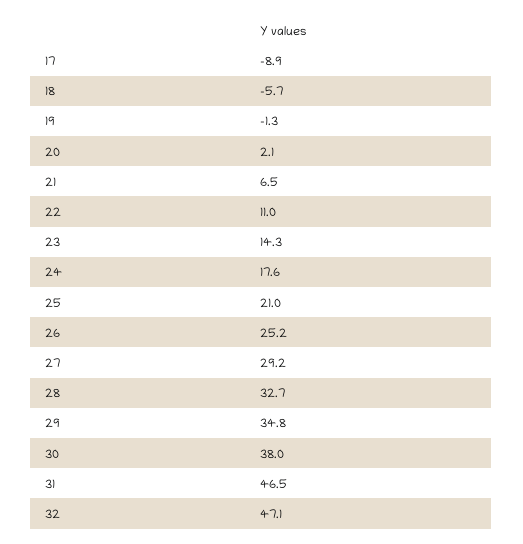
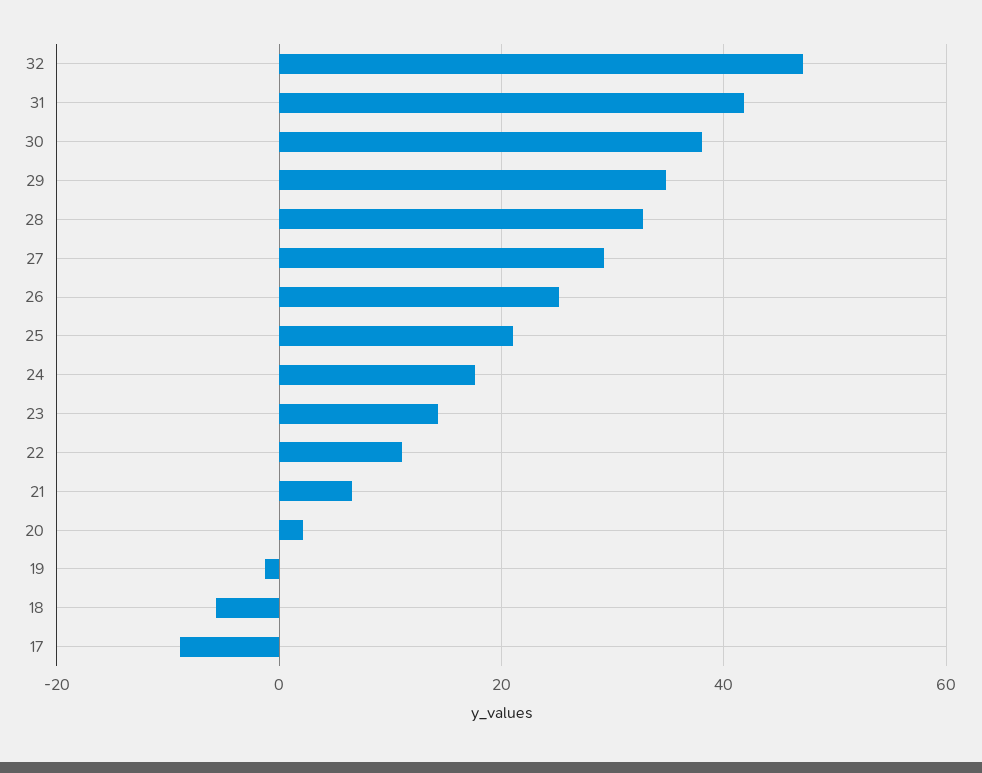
31: 46.5 -> 42

